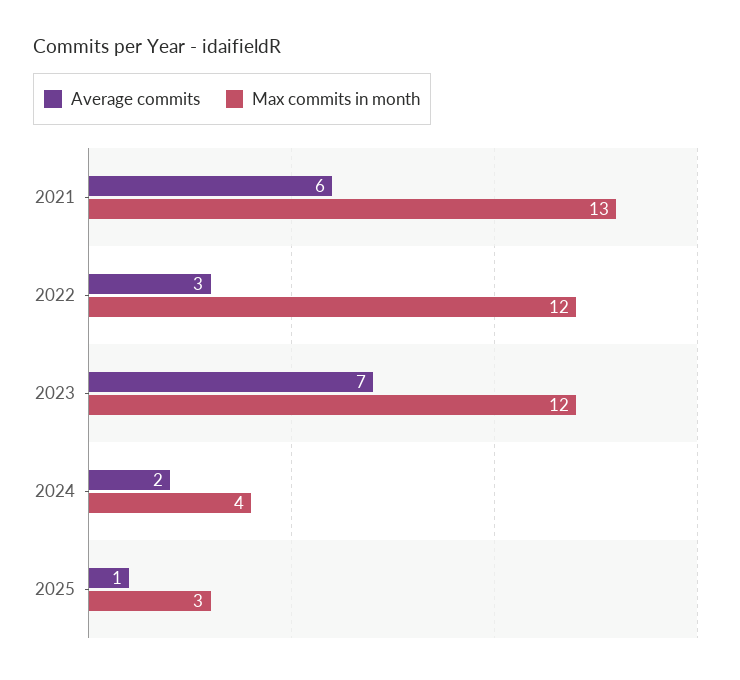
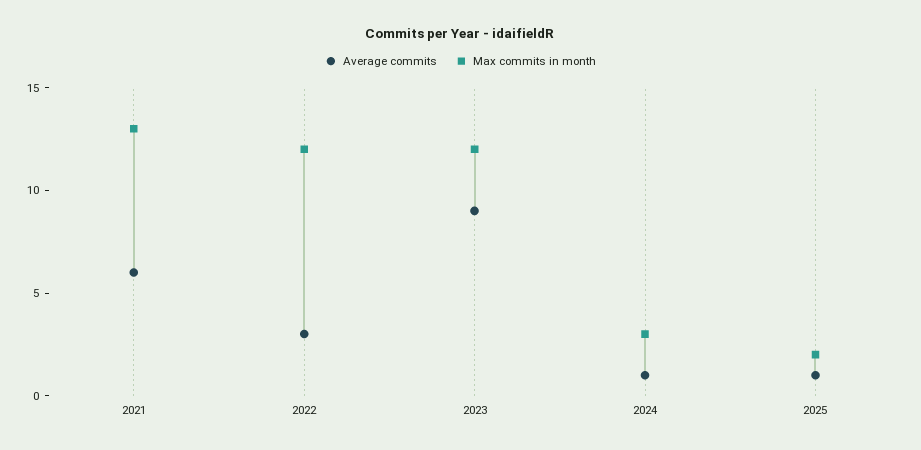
Average commits, 2023: 7 -> 9
Average commits, 2024: 2 -> 1
Max commits in month, 2024: 4 -> 3
Max commits in month, 2025: 3 -> 2

